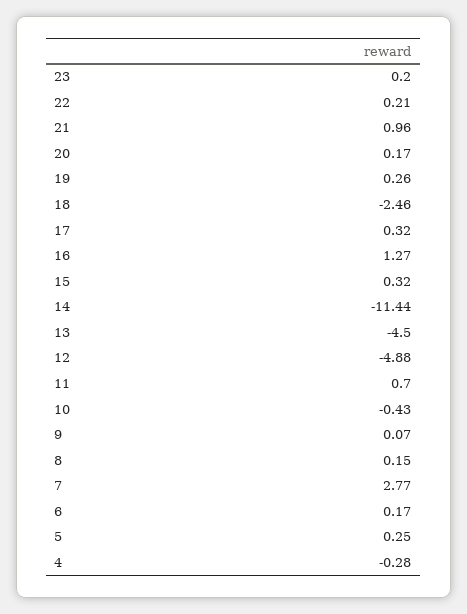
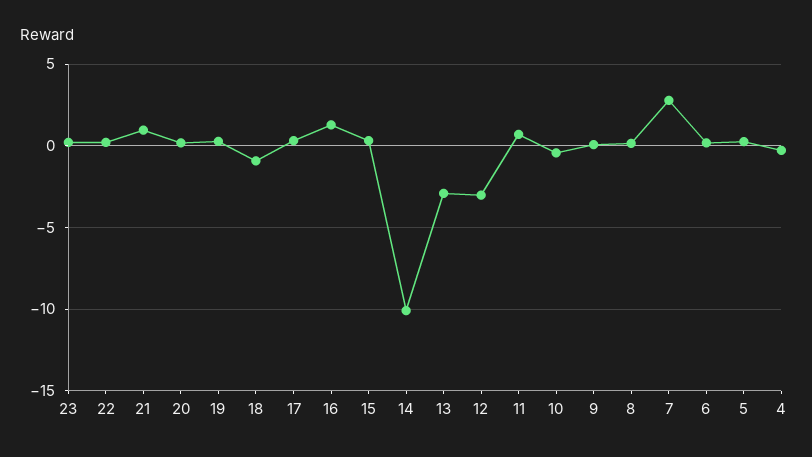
18: -2.46 -> -1
14: -11.44 -> -10
13: -4.5 -> -3
12: -4.88 -> -3

